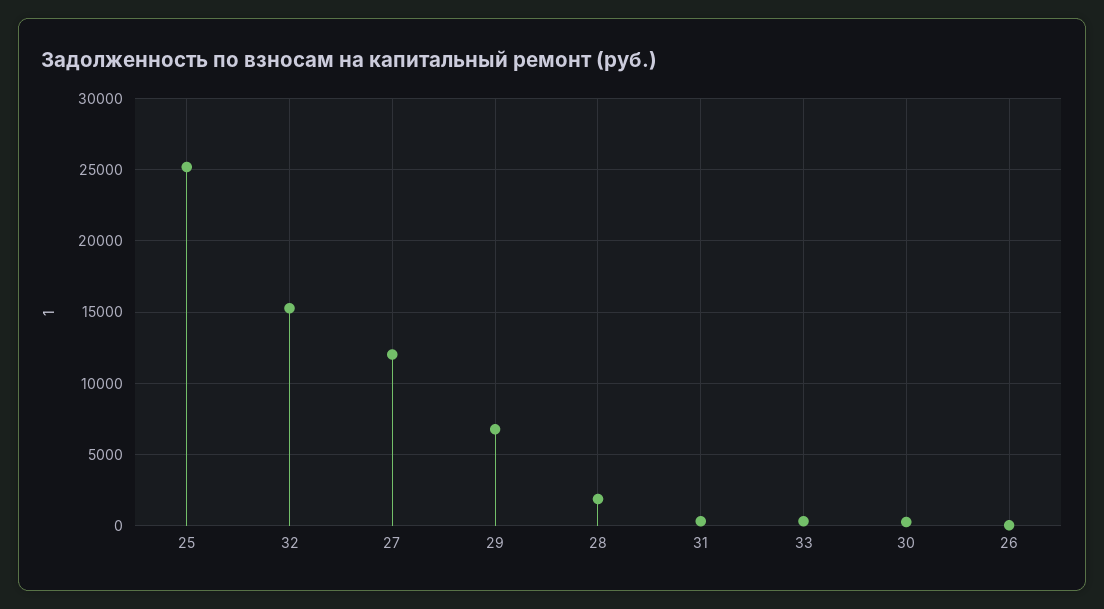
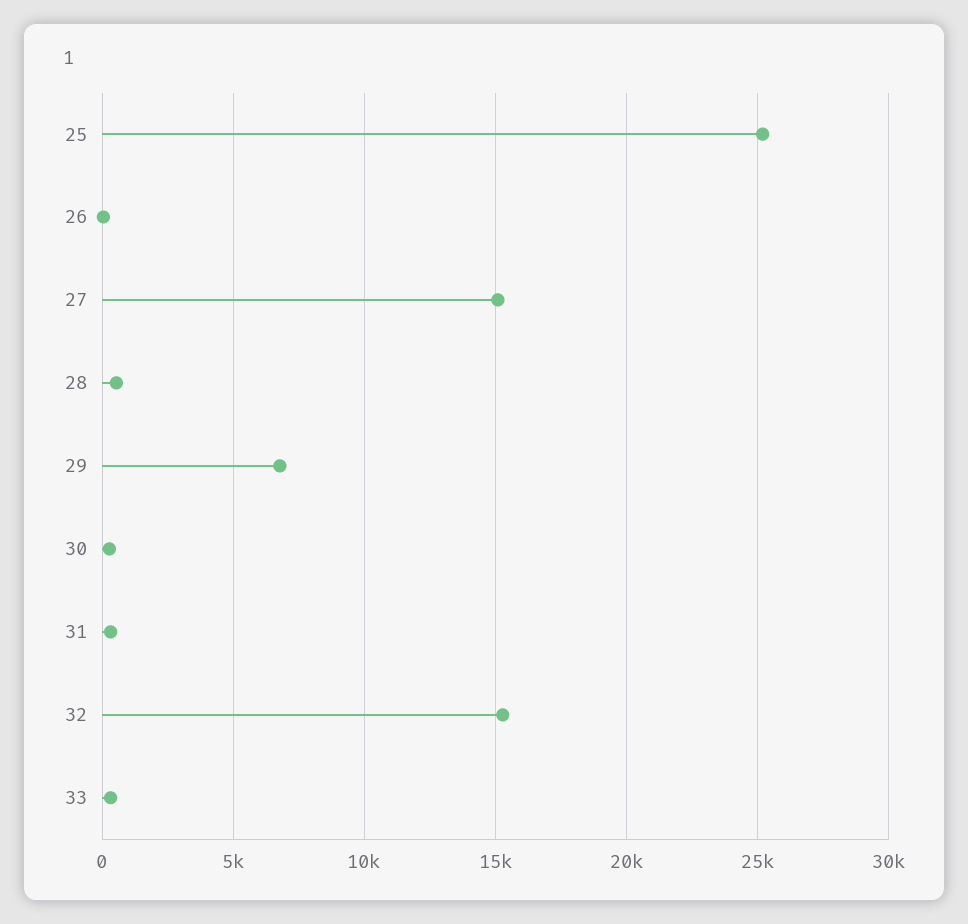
27: 12000 -> 15000
28: 2000 -> 500

